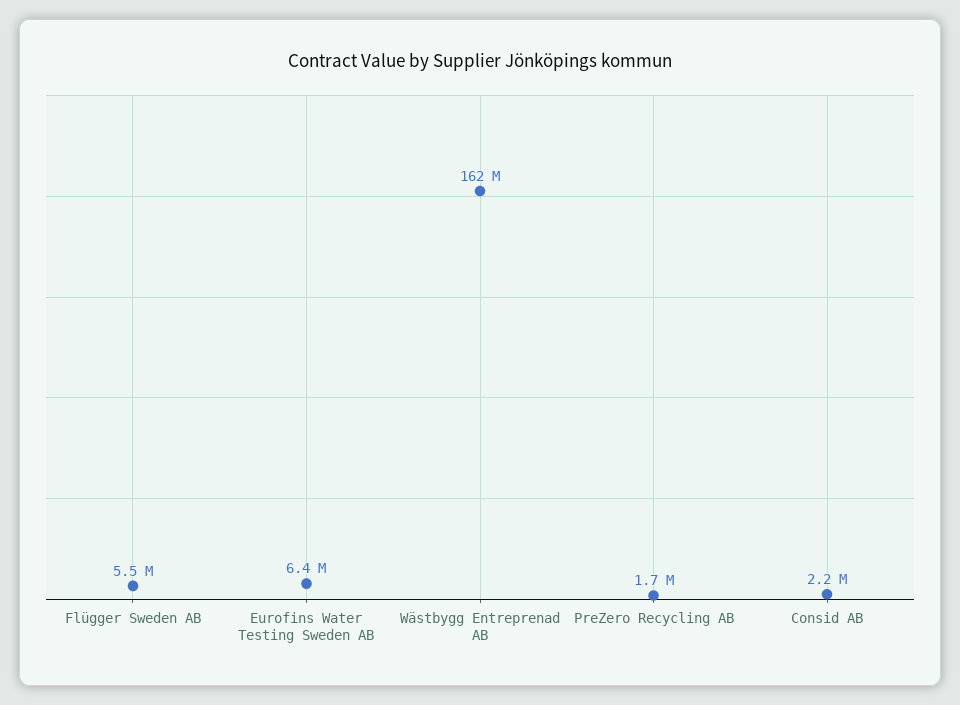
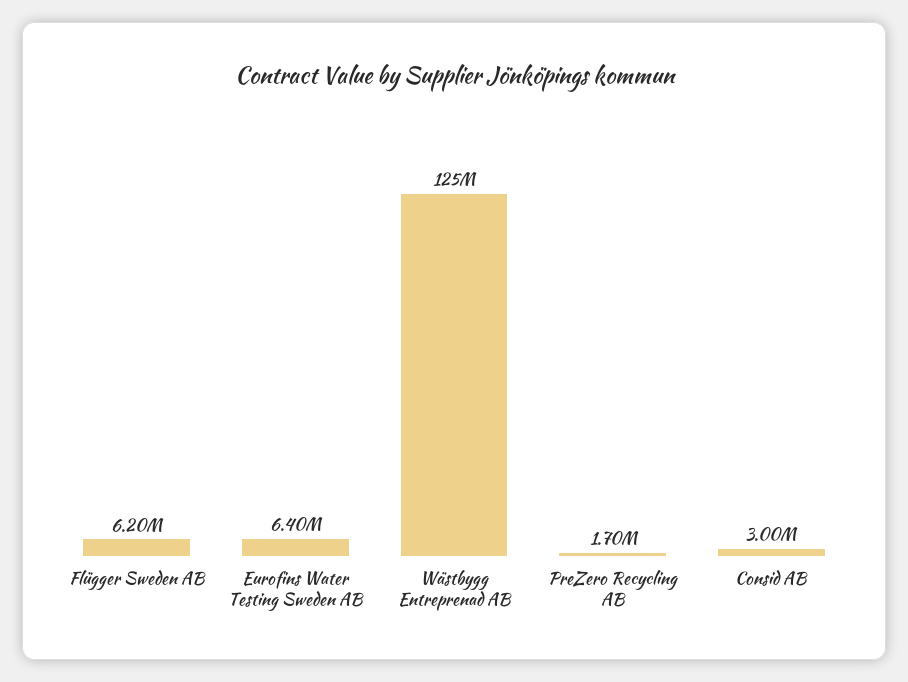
Flügger Sweden AB: 5500000 -> 6200000
Wästbygg Entreprenad AB: 162000000 -> 125000000
Consid AB: 2200000 -> 3000000

